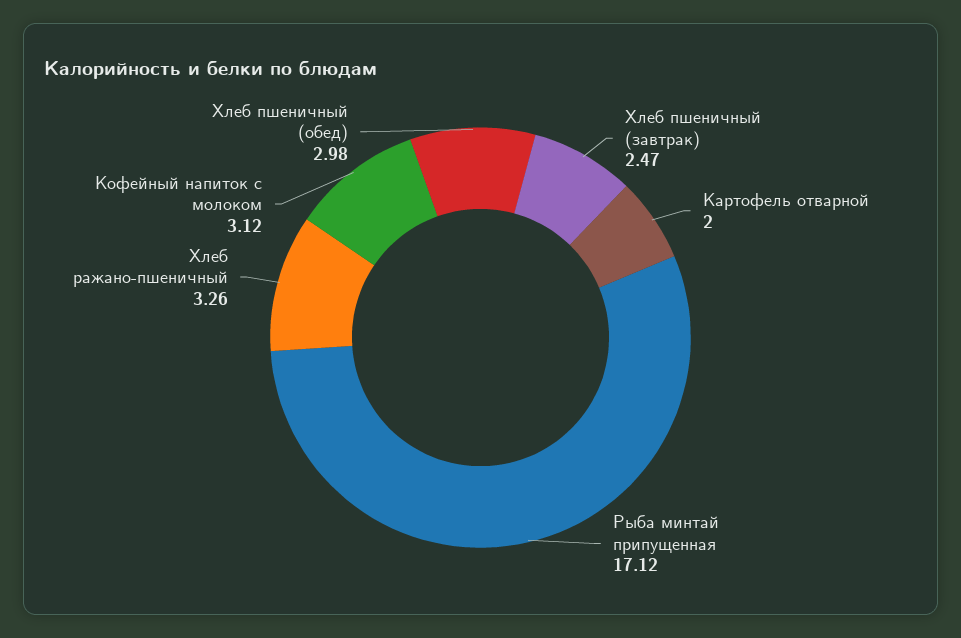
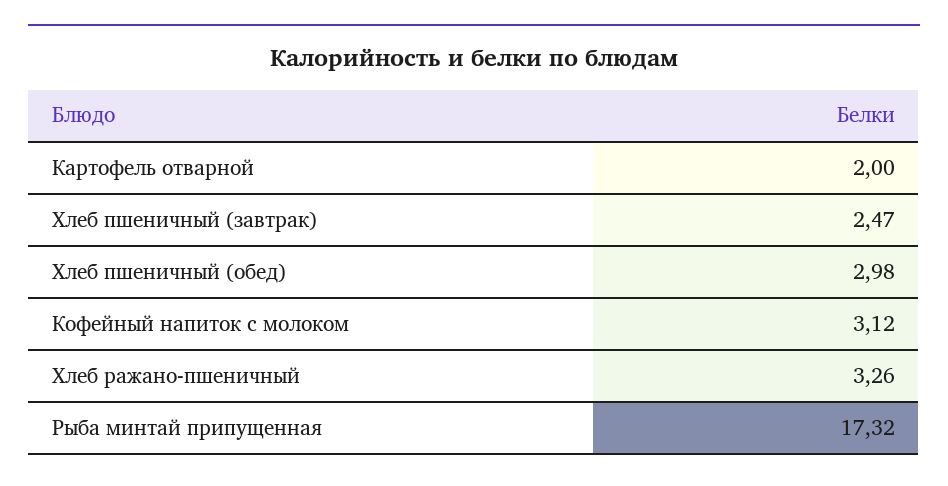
Рыба минтай припущенная: 17.12 -> 17.32

